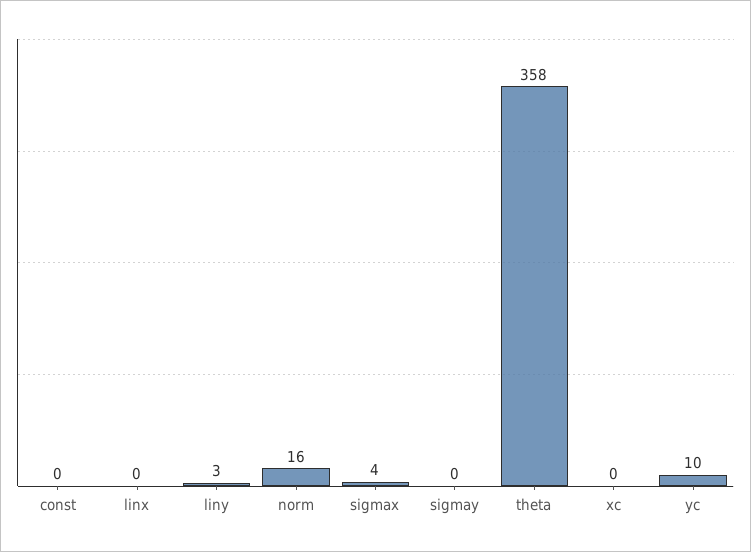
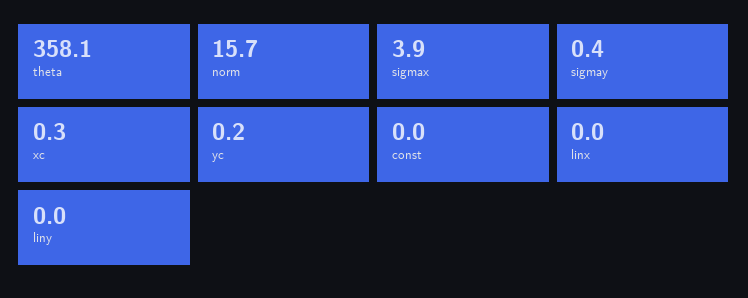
liny: 3 -> 0
yc: 10 -> 0.2

